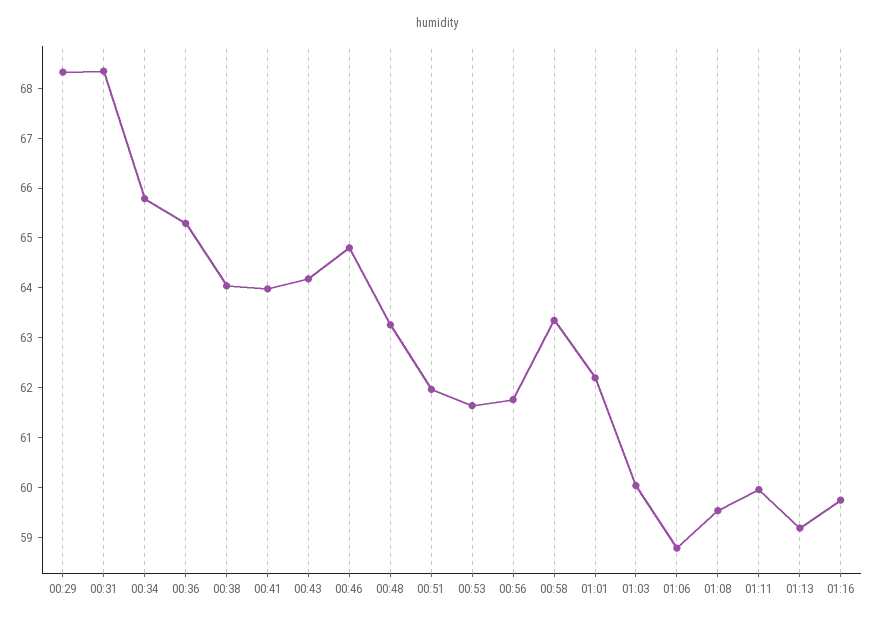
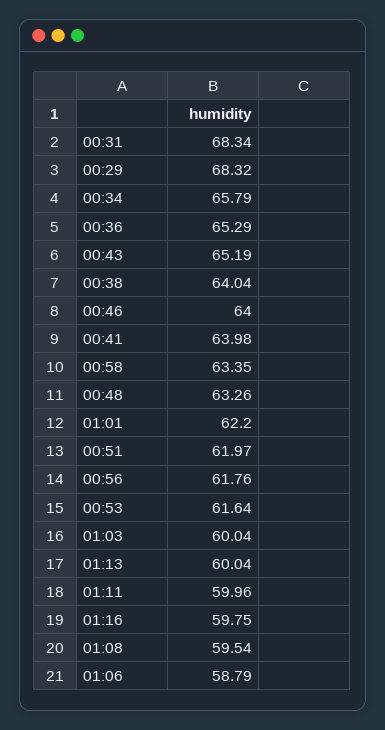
00:43: 64.2 -> 65.19
00:46: 64.8 -> 64
01:13: 59.2 -> 60.04

